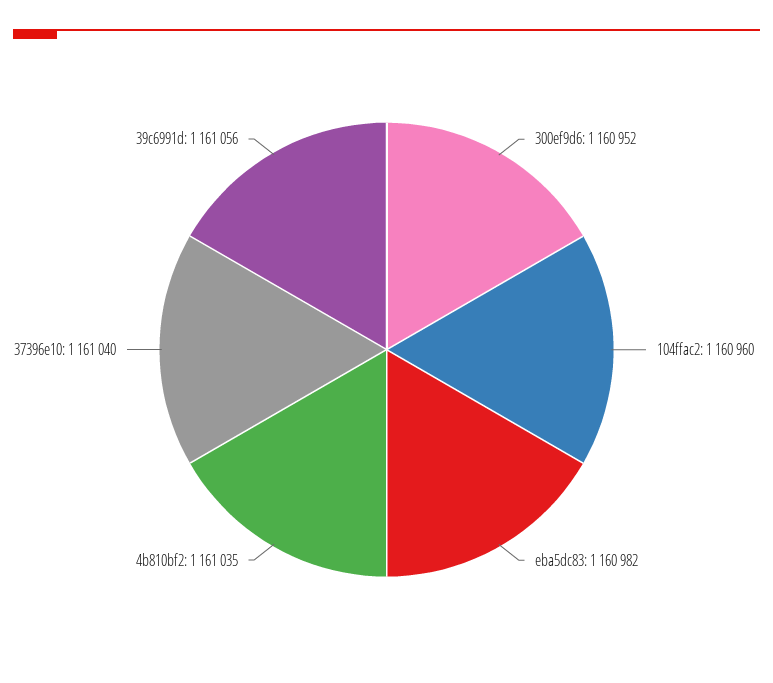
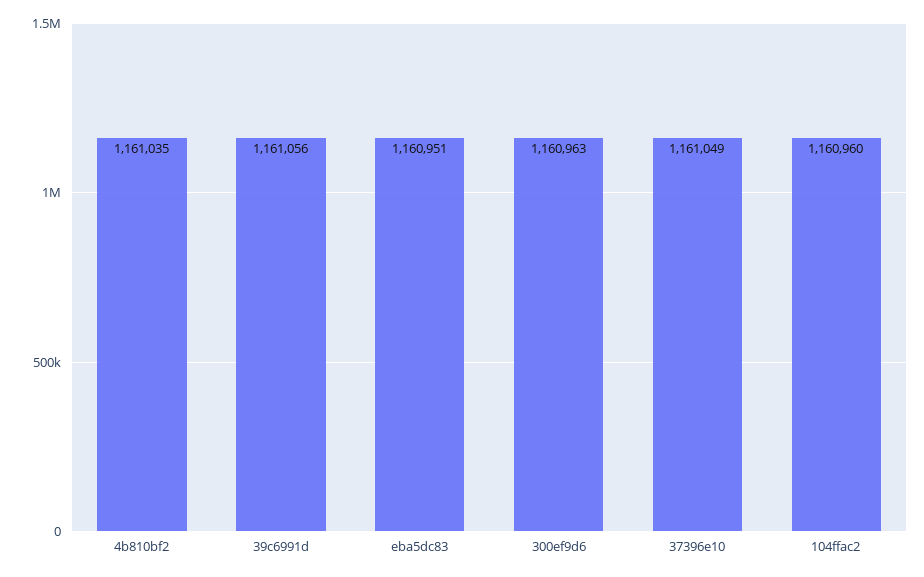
300ef9d6: 1160952 -> 1160963
eba5dc83: 1160982 -> 1160951
37396e10: 1161040 -> 1161049

